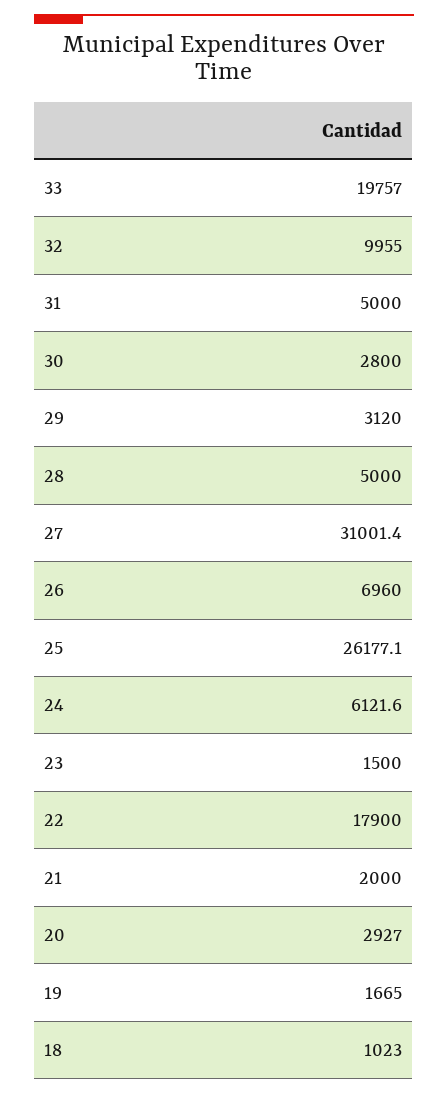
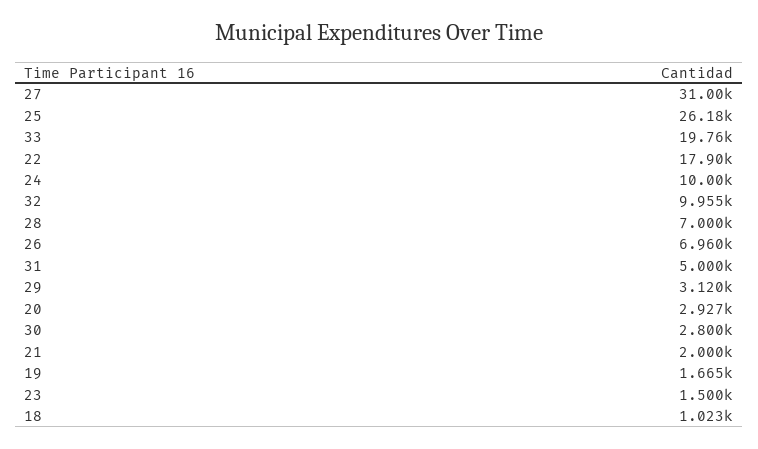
28: 5000 -> 7000
24: 6121.6 -> 10000

